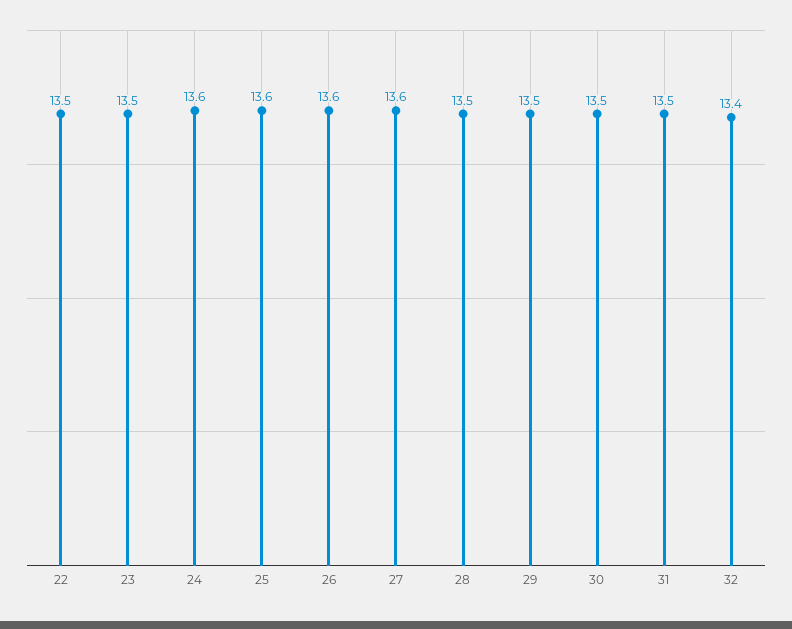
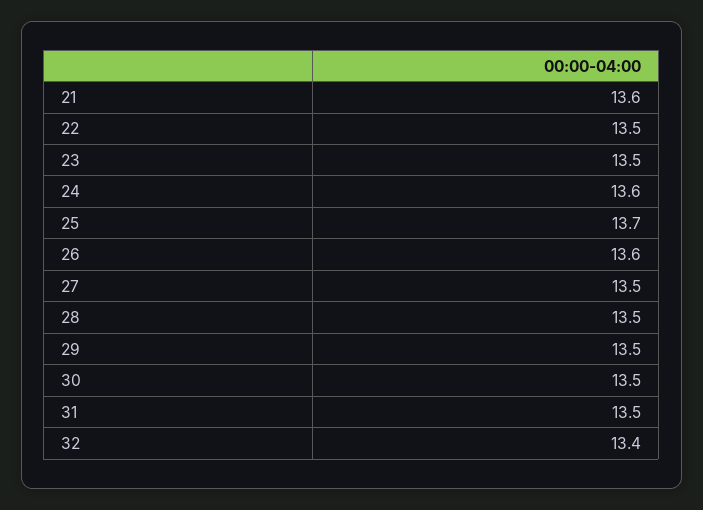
25: 13.6 -> 13.7
27: 13.6 -> 13.5
21: none -> 13.6

